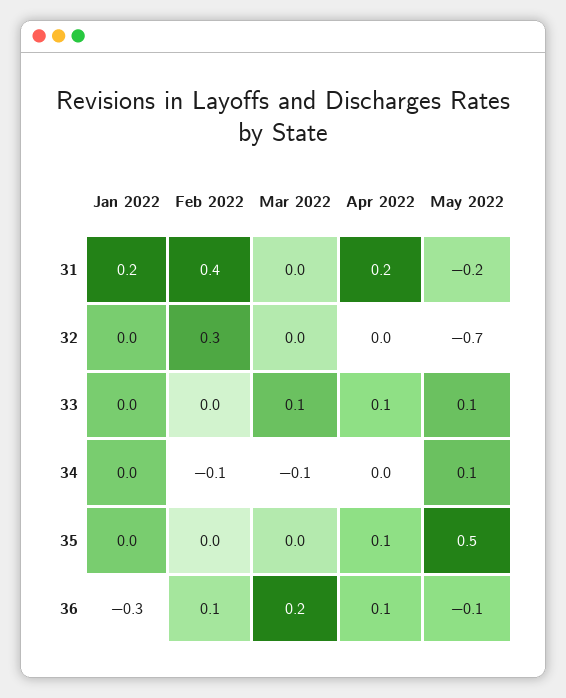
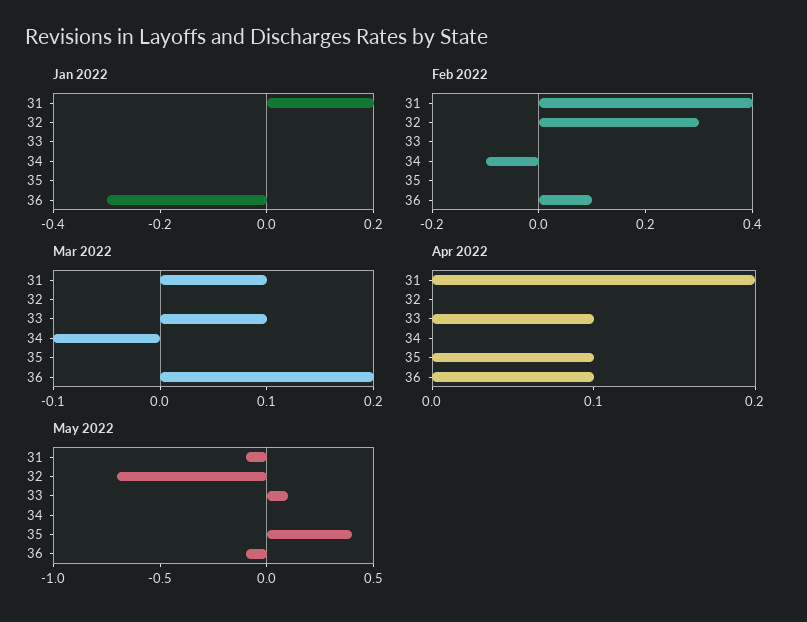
Mar 2022, 31: 0 -> 0.1
May 2022, 31: -0.2 -> -0.1
May 2022, 34: 0.1 -> 0
May 2022, 35: 0.5 -> 0.4

